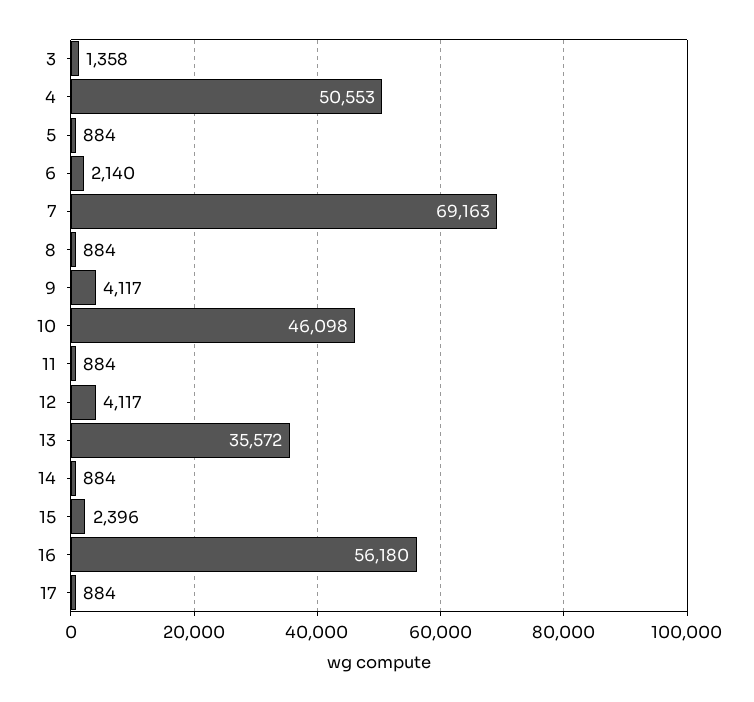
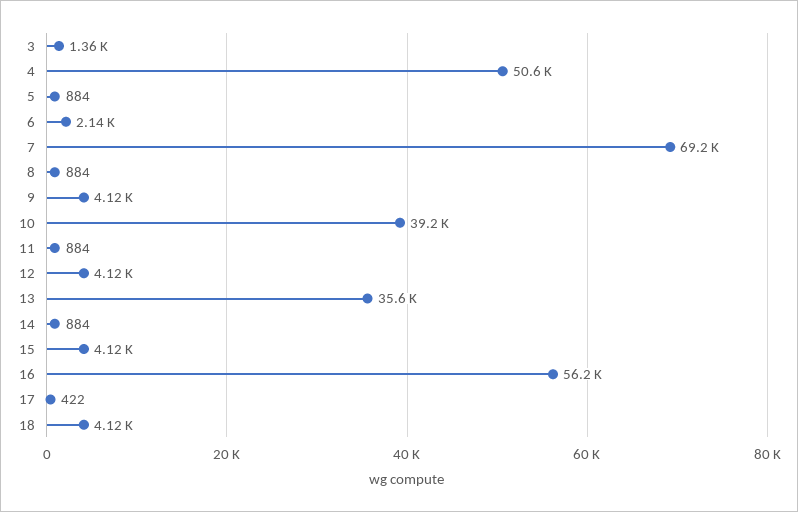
10: 46098 -> 39200
15: 2396 -> 4120
17: 884 -> 422
18: none -> 4120

